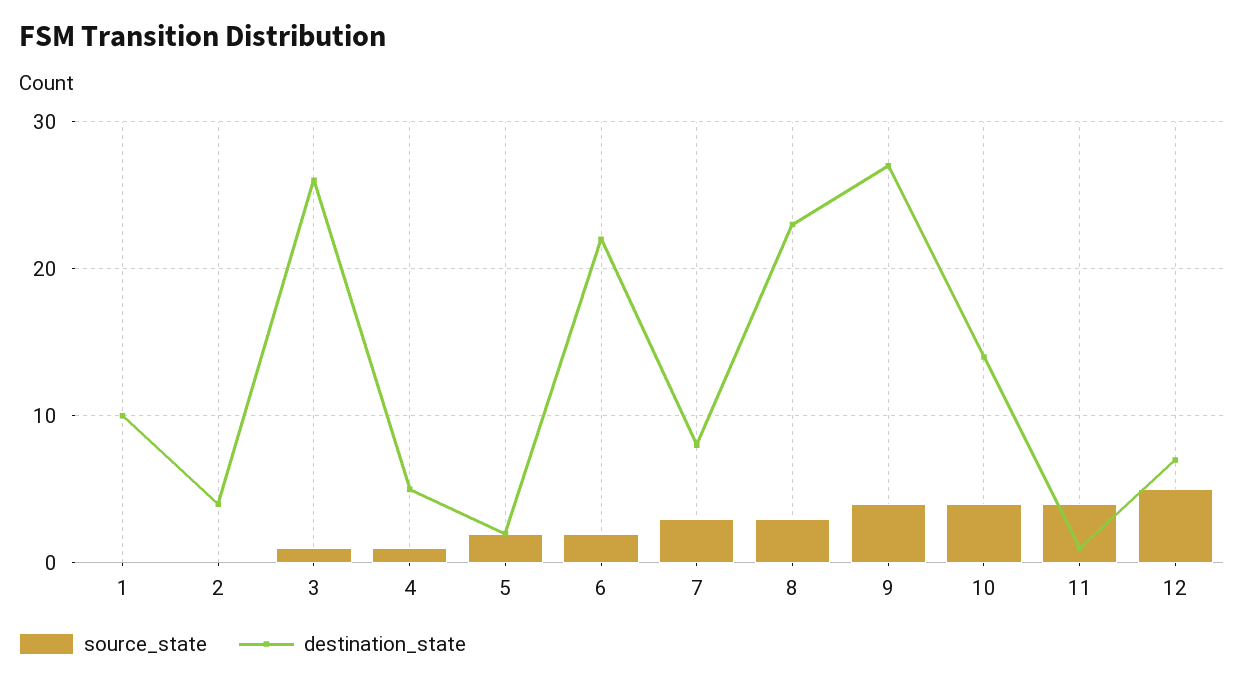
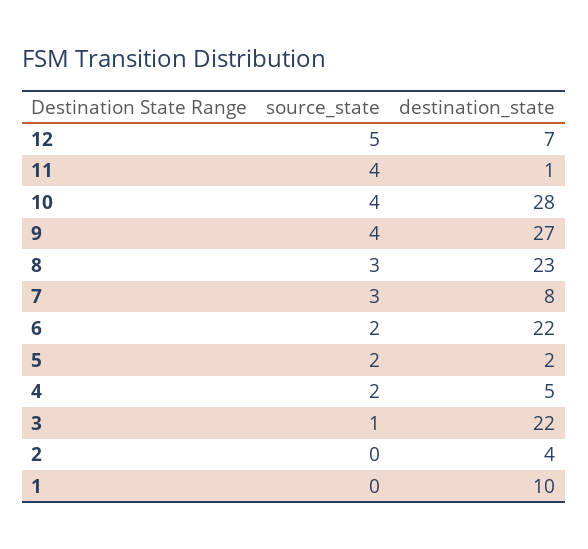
destination_state, 3: 26 -> 22
source_state, 4: 1 -> 2
destination_state, 10: 14 -> 28

